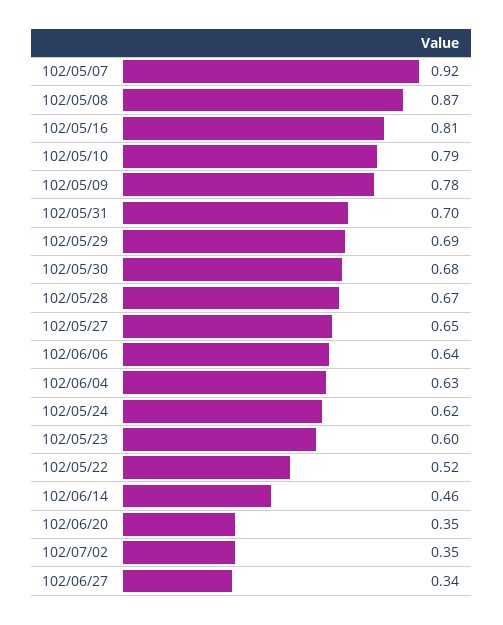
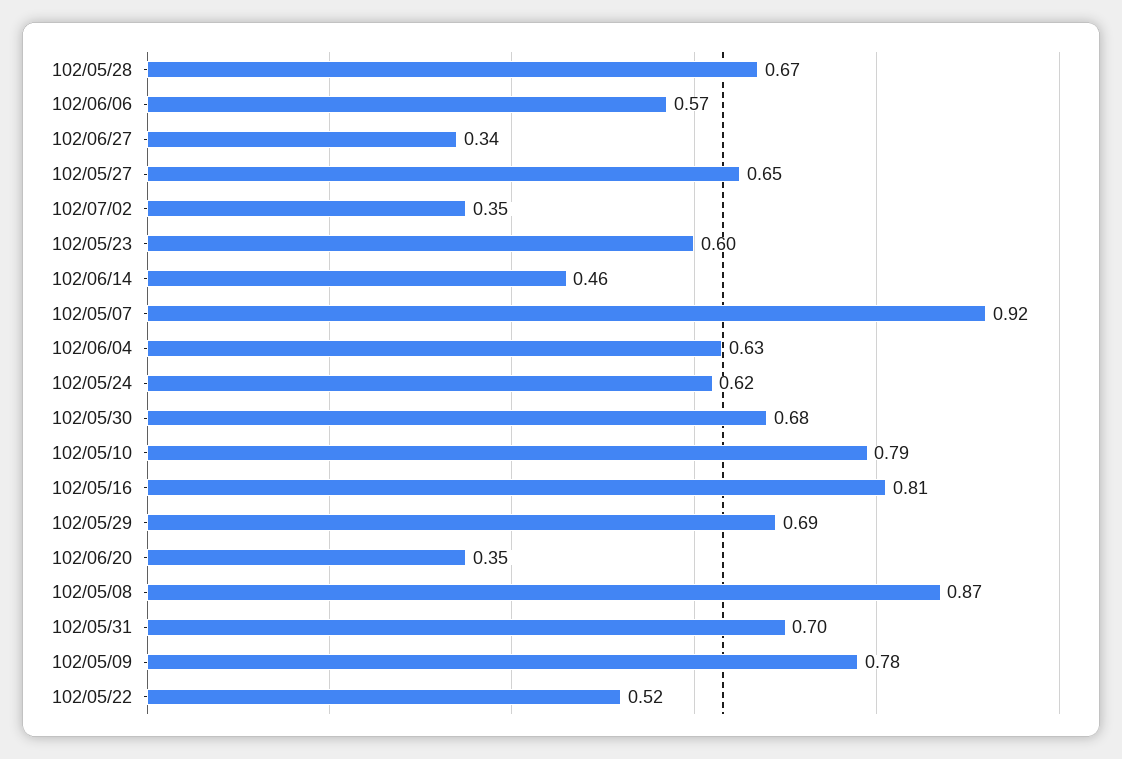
102/06/06: 0.64 -> 0.57

